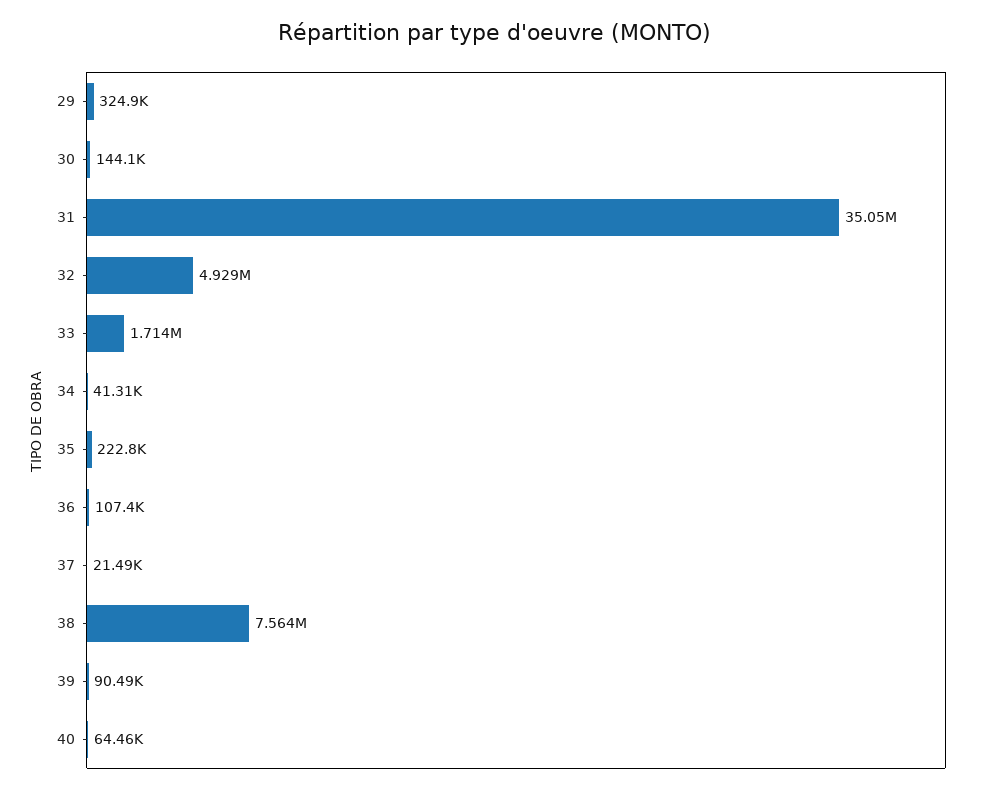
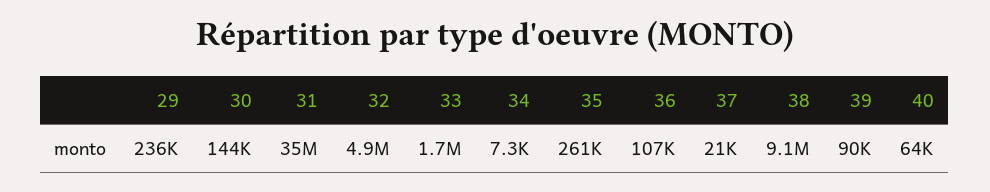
29: 324900 -> 236000
34: 41310 -> 7300
35: 222800 -> 261000
38: 7564000 -> 9100000

